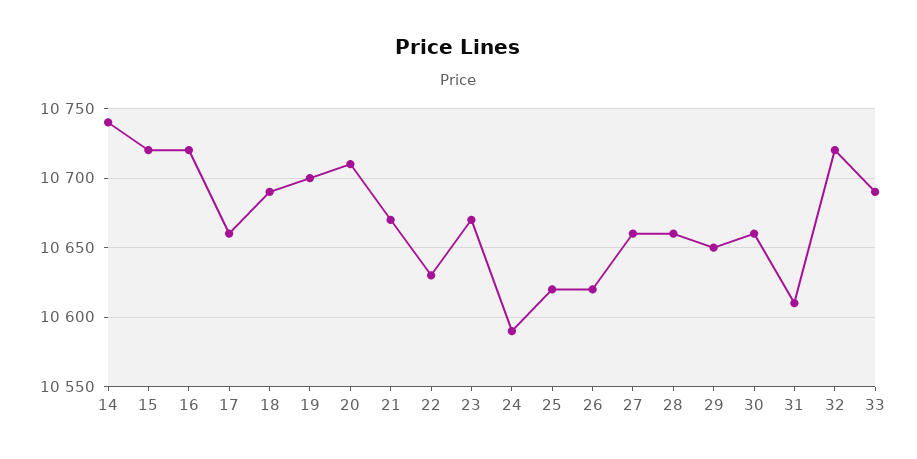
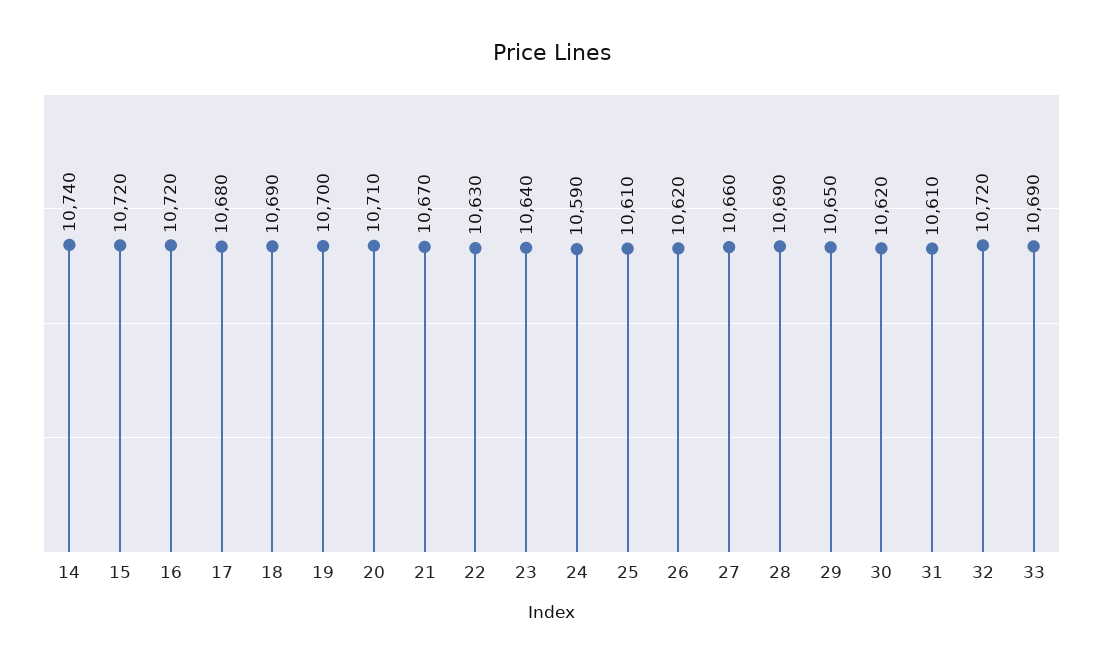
17: 10660 -> 10680
23: 10670 -> 10640
25: 10620 -> 10610
28: 10660 -> 10690
30: 10660 -> 10620

